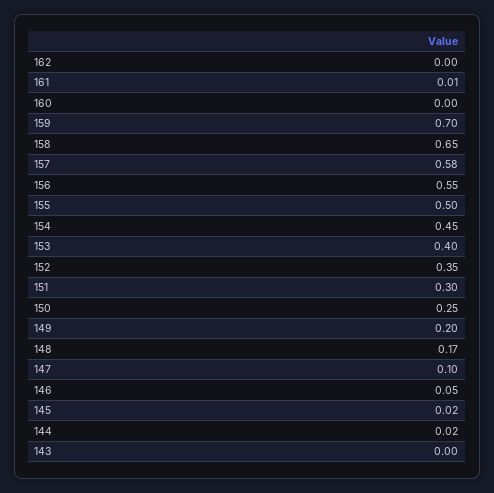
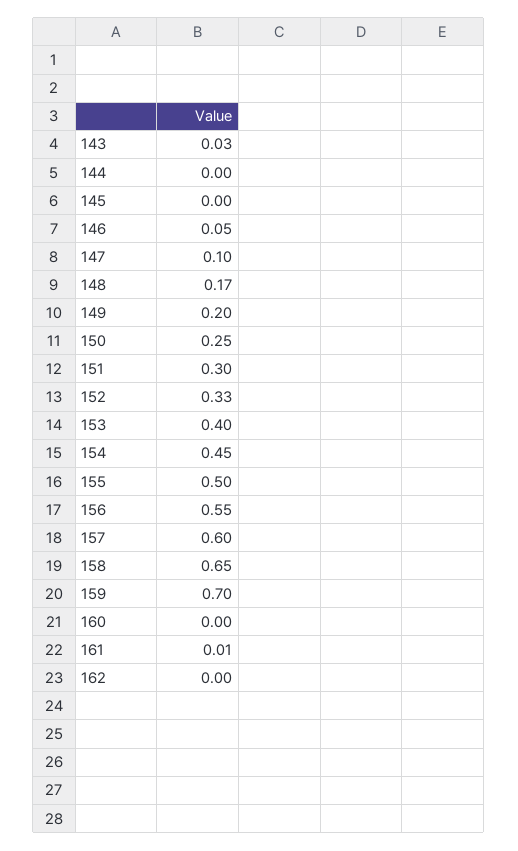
157: 0.58 -> 0.6
152: 0.35 -> 0.33
145: 0.02 -> 0
144: 0.02 -> 0
143: 0 -> 0.03

